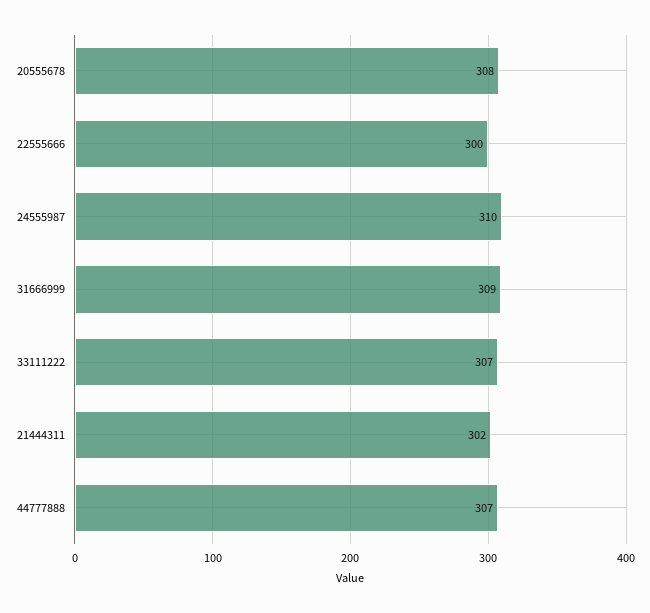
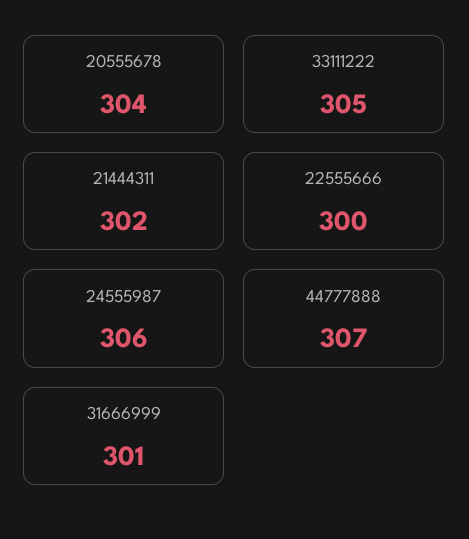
20555678: 308 -> 304
24555987: 310 -> 306
31666999: 309 -> 301
33111222: 307 -> 305

